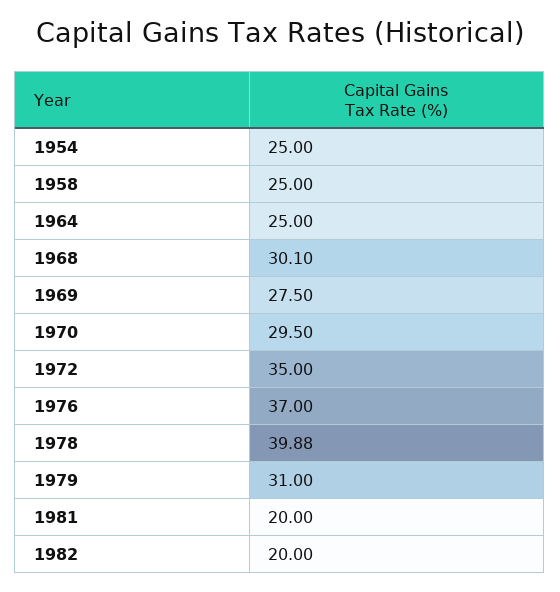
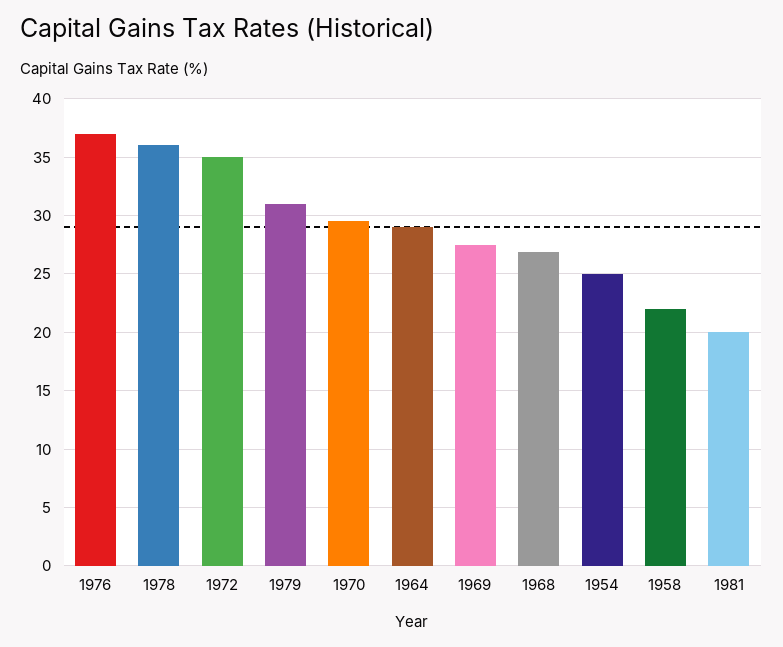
1958: 25 -> 22
1964: 25 -> 29
1968: 30.1 -> 27
1978: 39.88 -> 36
1982: 20 -> none

